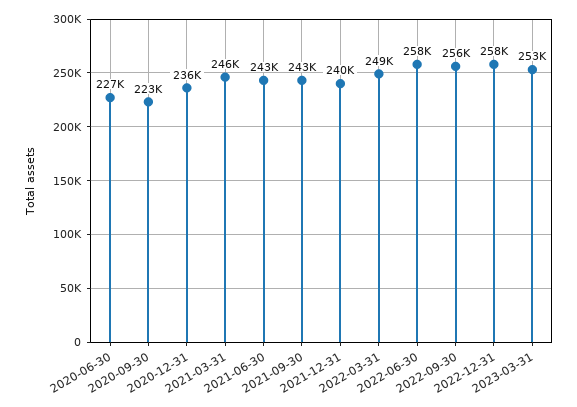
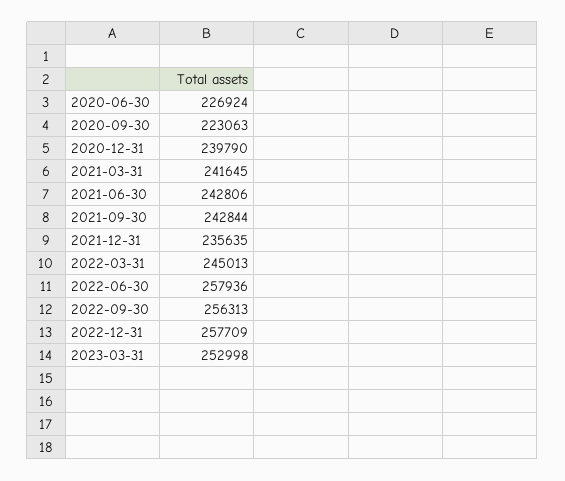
2020-12-31: 236000 -> 239790
2021-03-31: 246000 -> 241645
2021-12-31: 240000 -> 235635
2022-03-31: 249000 -> 245013

